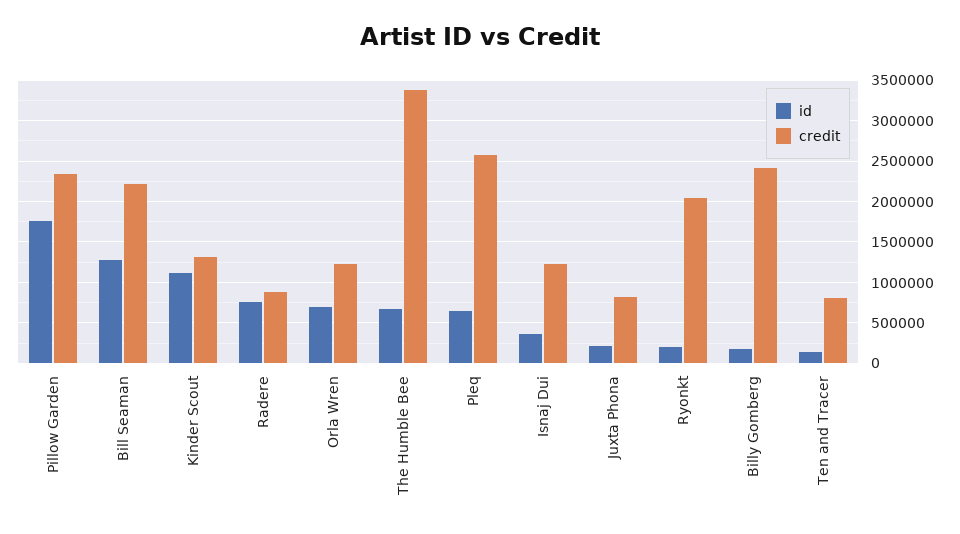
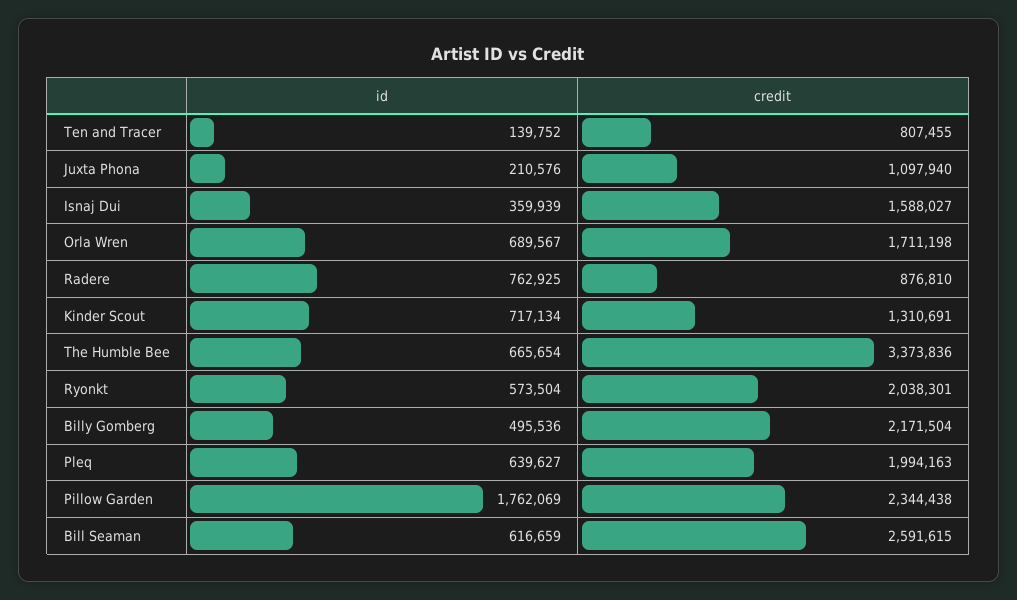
id, Bill Seaman: 1300000 -> 616659
credit, Bill Seaman: 2200000 -> 2591615
id, Kinder Scout: 1100000 -> 717134
credit, Orla Wren: 1200000 -> 1711198
credit, Pleq: 2600000 -> 1994163
credit, Isnaj Dui: 1200000 -> 1588027
credit, Juxta Phona: 800000 -> 1097940
id, Ryonkt: 200000 -> 573504
id, Billy Gomberg: 200000 -> 495536
credit, Billy Gomberg: 2400000 -> 2171504

